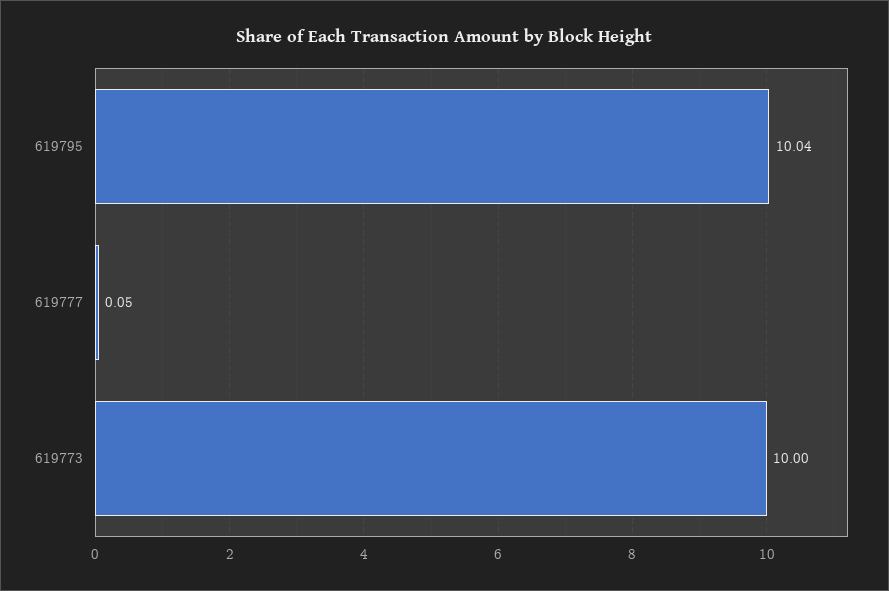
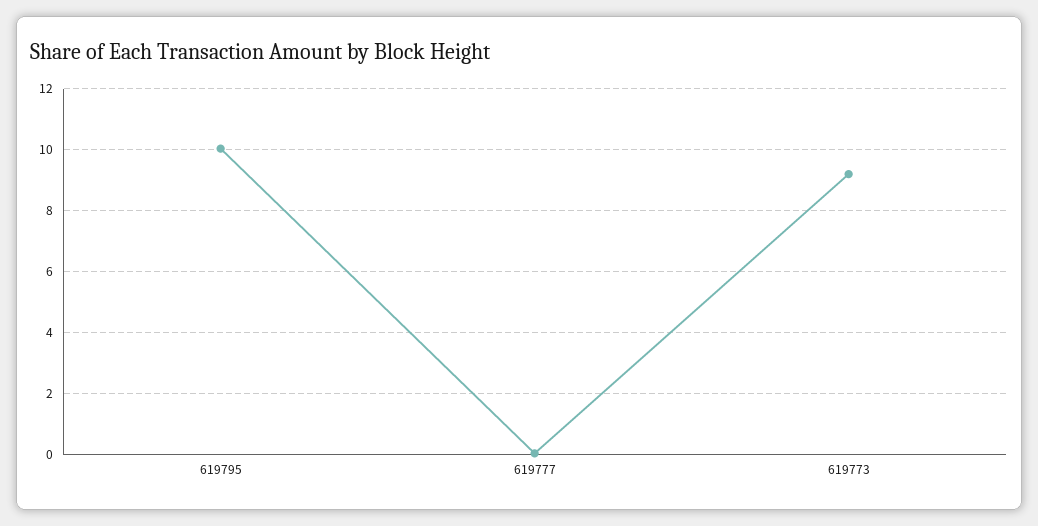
619773: 10 -> 9.2

